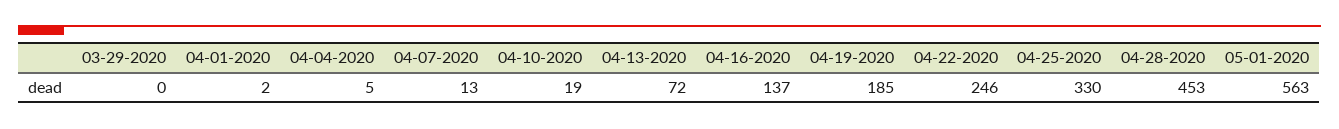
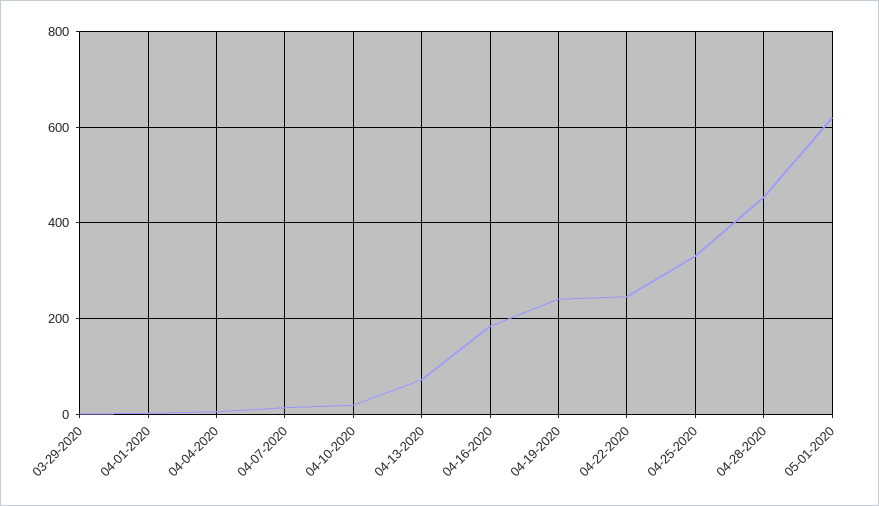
04-16-2020: 137 -> 180
04-19-2020: 185 -> 240
05-01-2020: 563 -> 620

